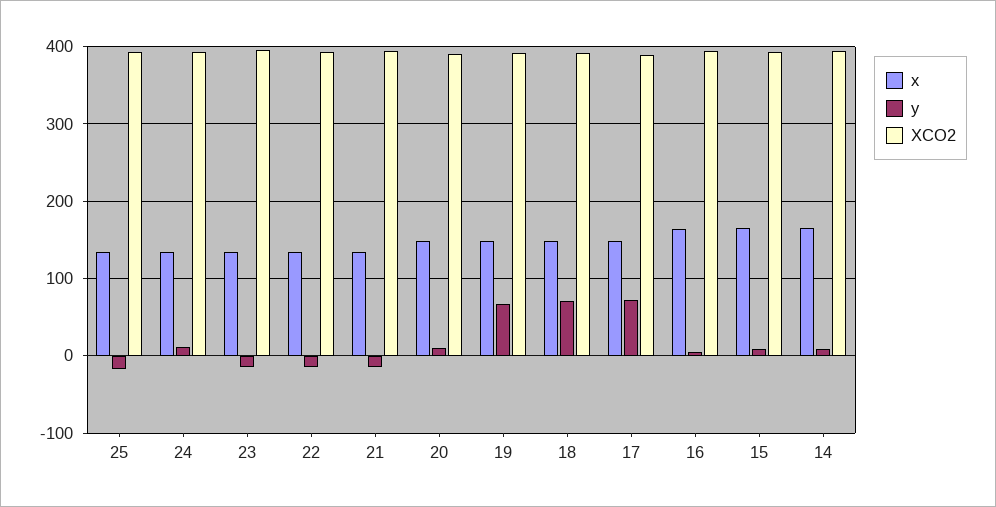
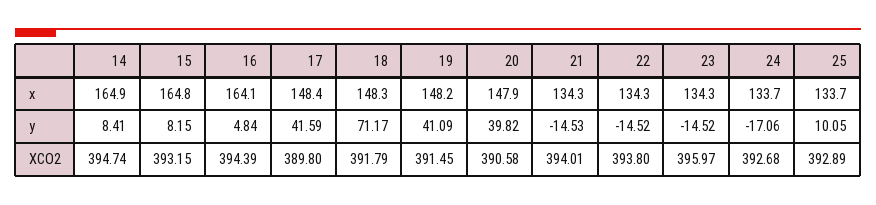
y, 25: -20 -> 10.05
y, 24: 10 -> -17.06
y, 20: 10 -> 39.82
y, 19: 70 -> 41.09
y, 17: 70 -> 41.59

